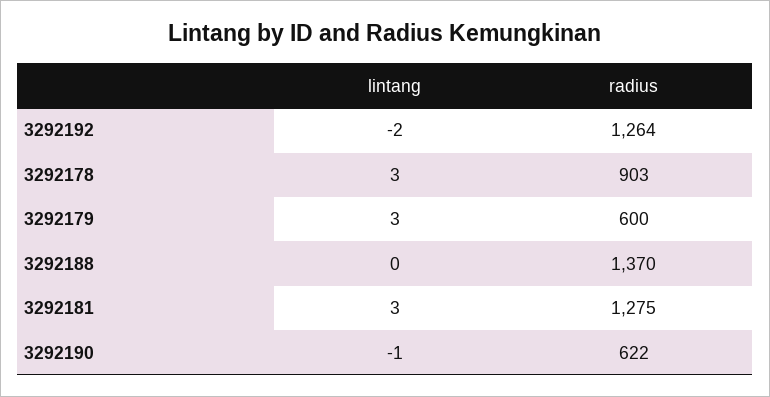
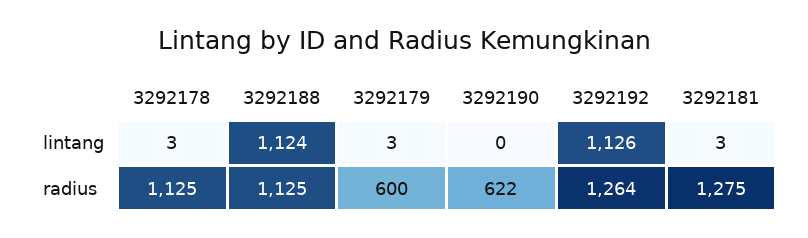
lintang, 3292192: -2 -> 1126
radius, 3292178: 903 -> 1125
lintang, 3292188: 0 -> 1124
radius, 3292188: 1370 -> 1125
lintang, 3292190: -1 -> 0

